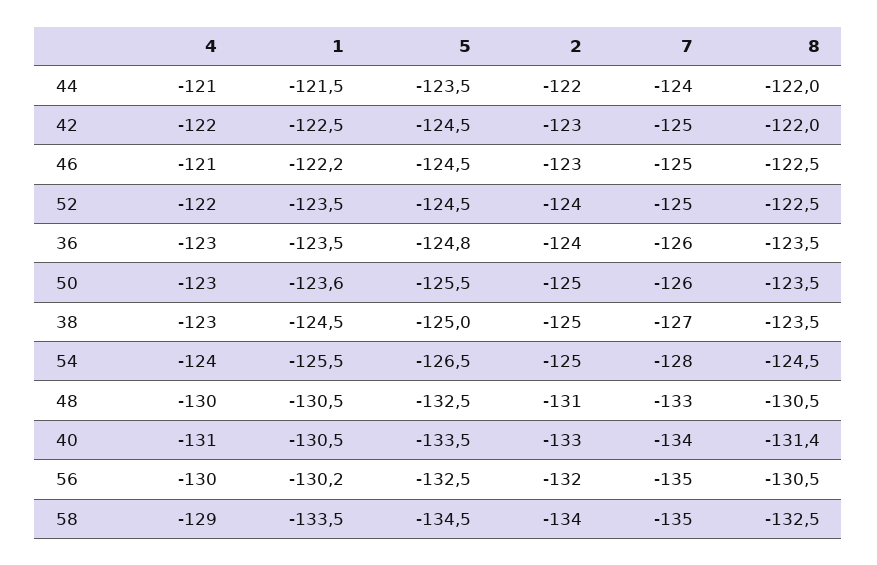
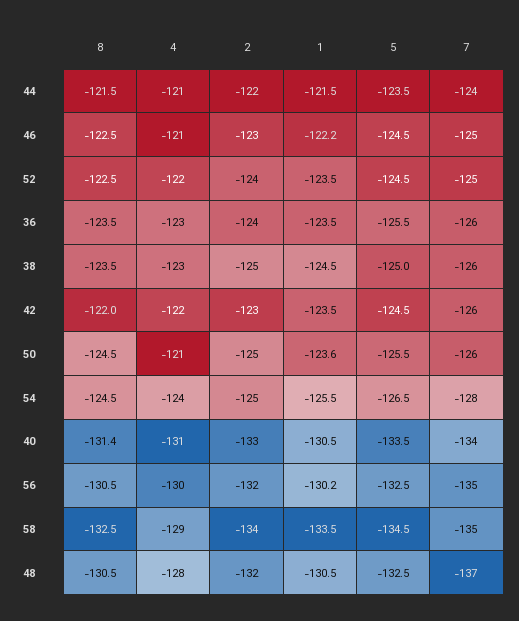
8, 44: -122 -> -121.5
1, 42: -122.5 -> -123.5
7, 42: -125 -> -126
5, 36: -124.8 -> -125.5
4, 50: -123 -> -121
8, 50: -123.5 -> -124.5
7, 38: -127 -> -126
4, 48: -130 -> -128
2, 48: -131 -> -132
7, 48: -133 -> -137

